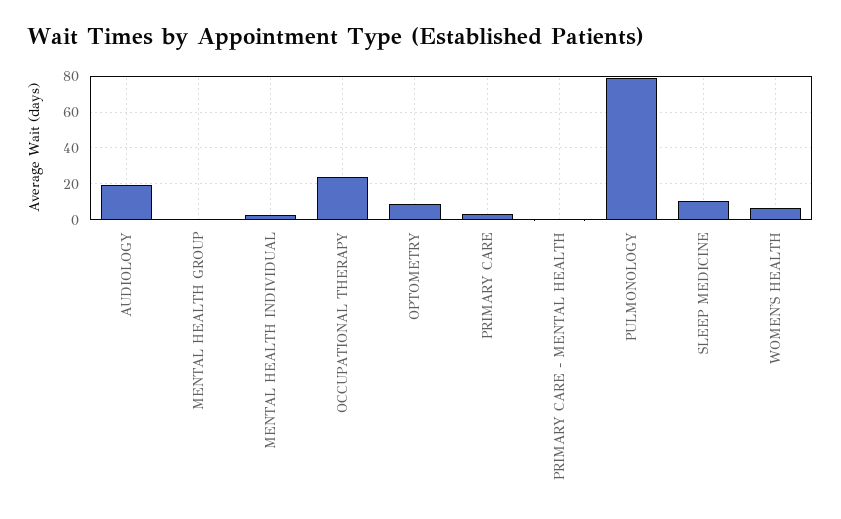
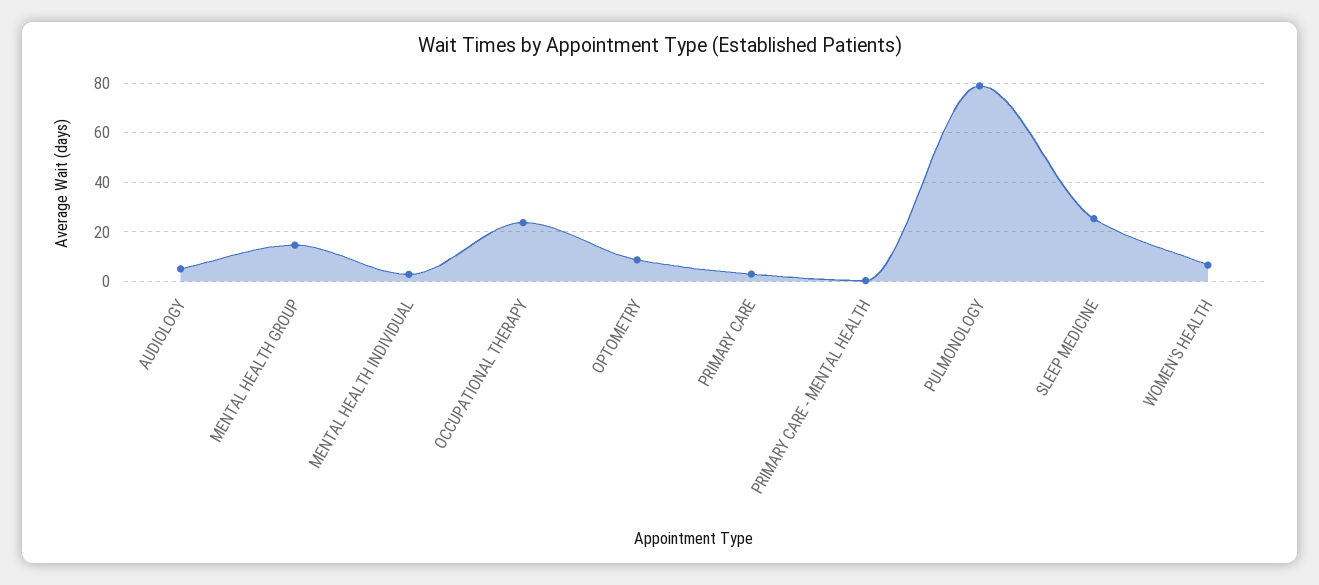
AUDIOLOGY: 20 -> 5
MENTAL HEALTH GROUP: 0 -> 15
SLEEP MEDICINE: 10 -> 25

